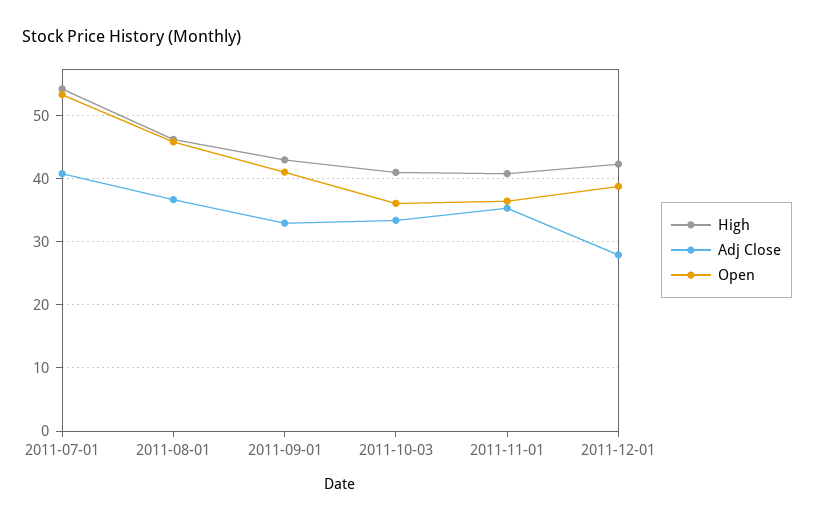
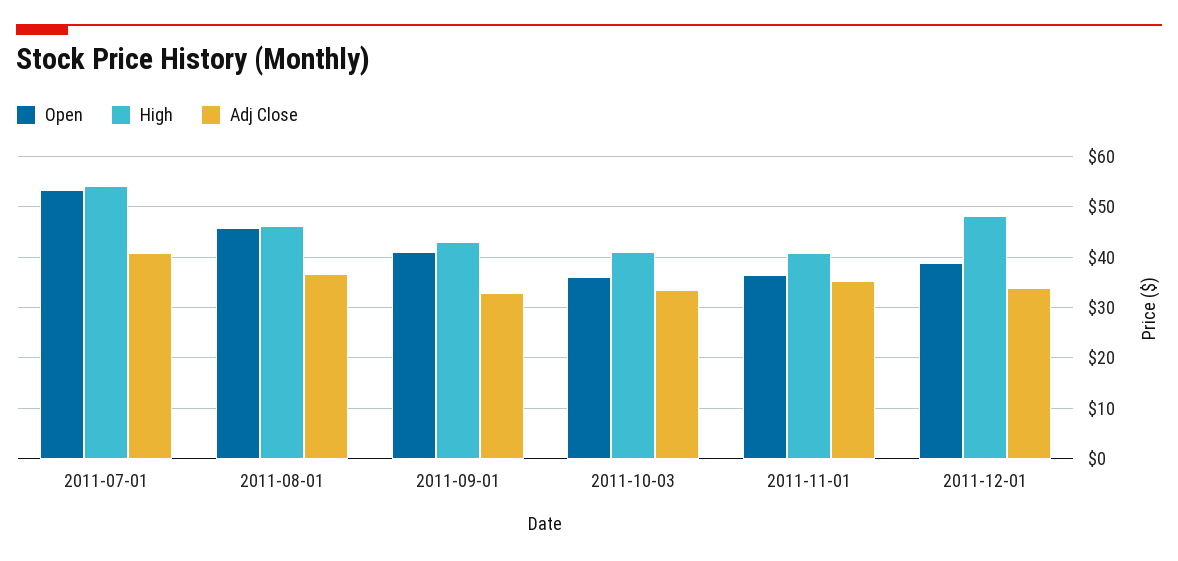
High, 2011-12-01: 42 -> 48
Adj Close, 2011-12-01: 28 -> 34

